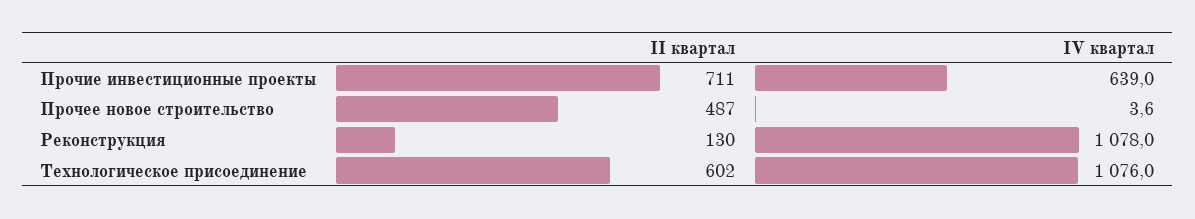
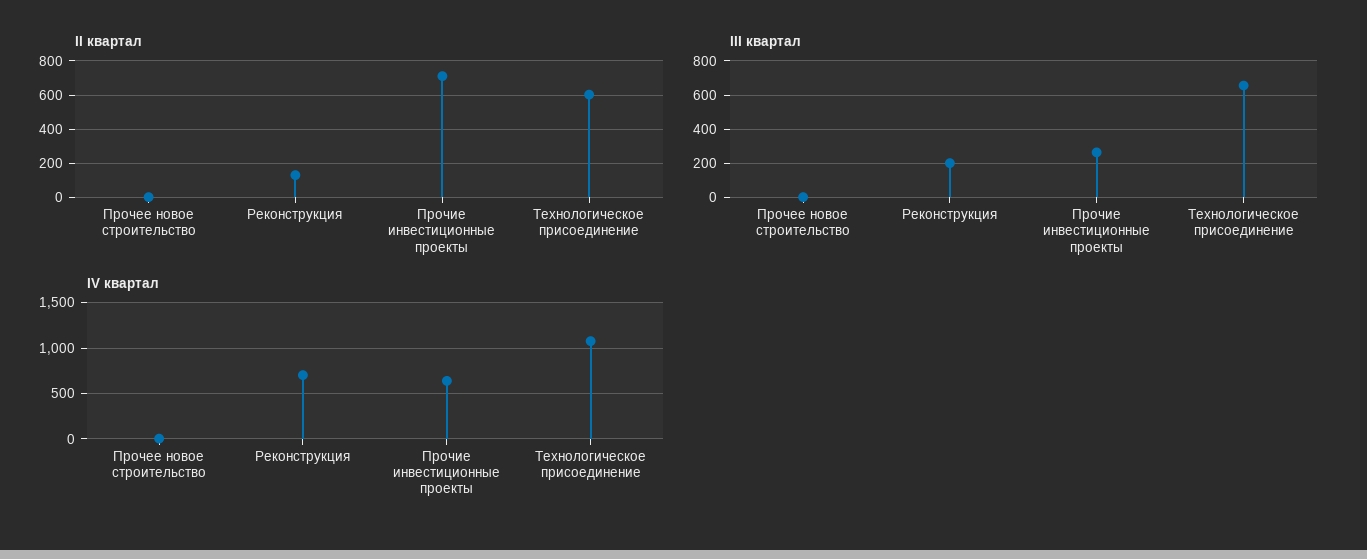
II квартал, Прочее новое строительство: 487 -> 0
IV квартал, Реконструкция: 1078 -> 700
III квартал, Прочее новое строительство: none -> 0
III квартал, Реконструкция: none -> 200
III квартал, Прочие инвестиционные проекты: none -> 250
III квартал, Технологическое присоединение: none -> 650

